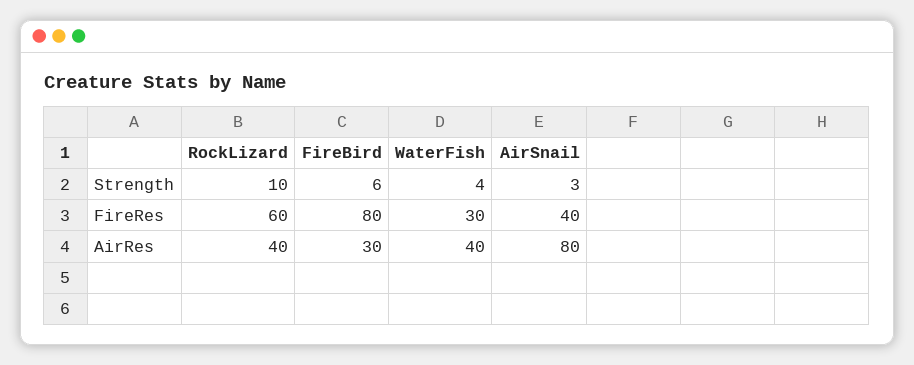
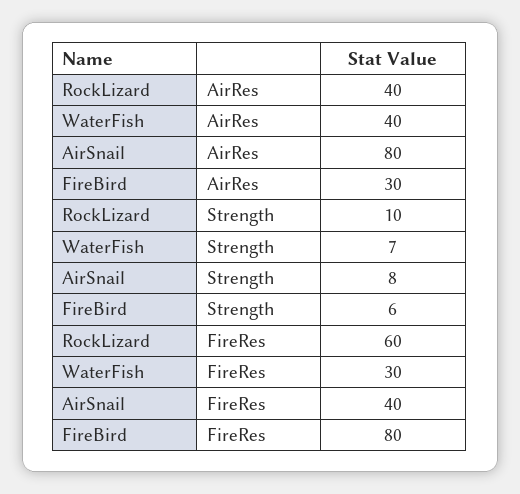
WaterFish, Strength: 4 -> 7
AirSnail, Strength: 3 -> 8

